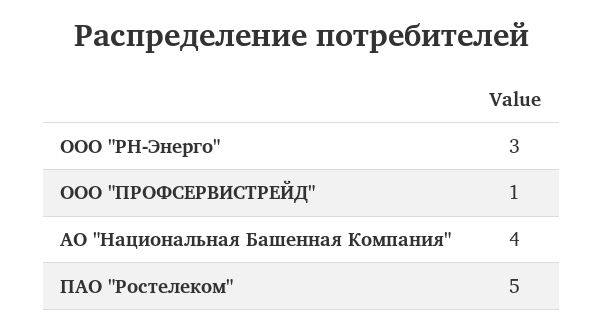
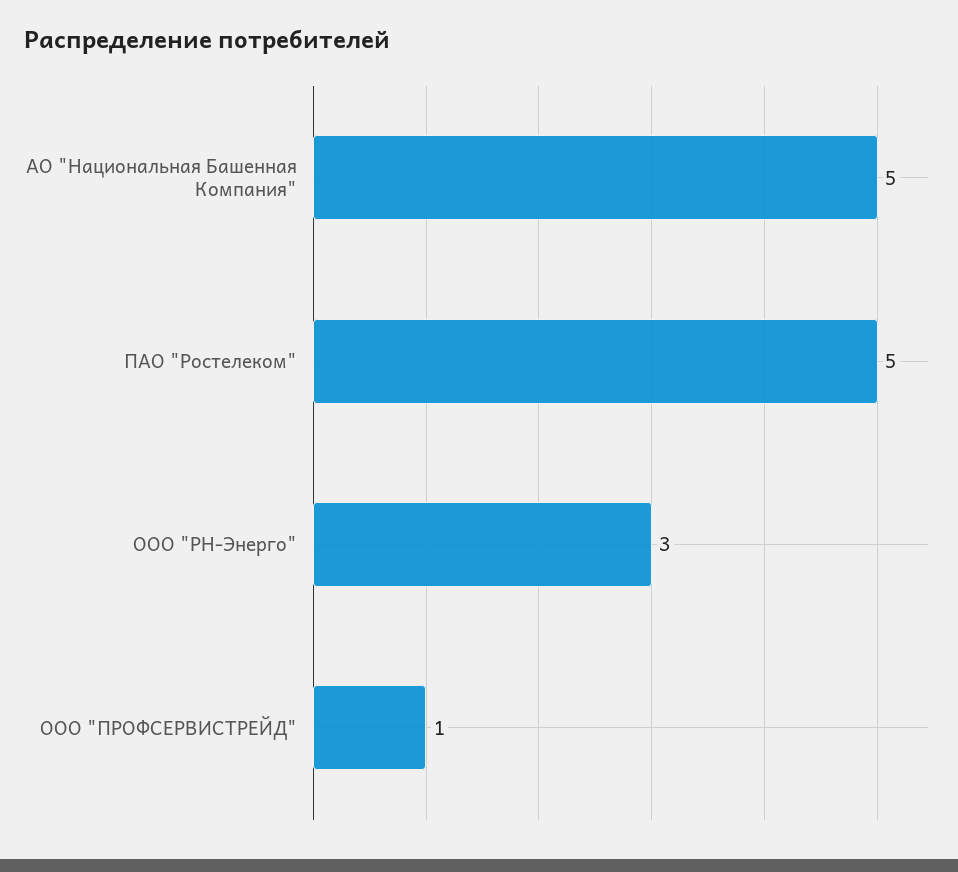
АО "Национальная Башенная Компания": 4 -> 5

